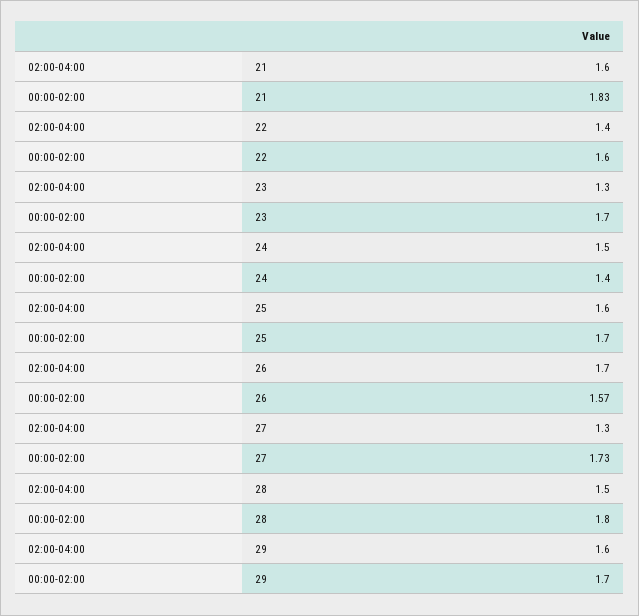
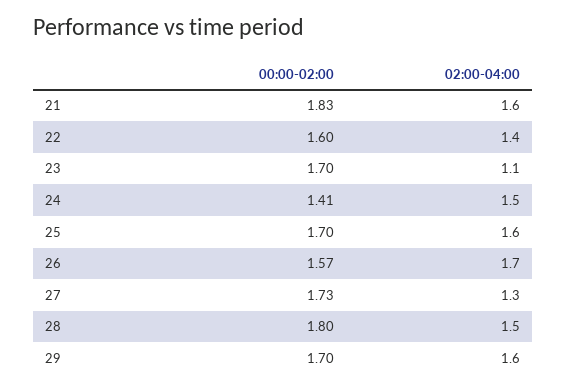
02:00-04:00, 23: 1.3 -> 1.1
00:00-02:00, 24: 1.4 -> 1.41

